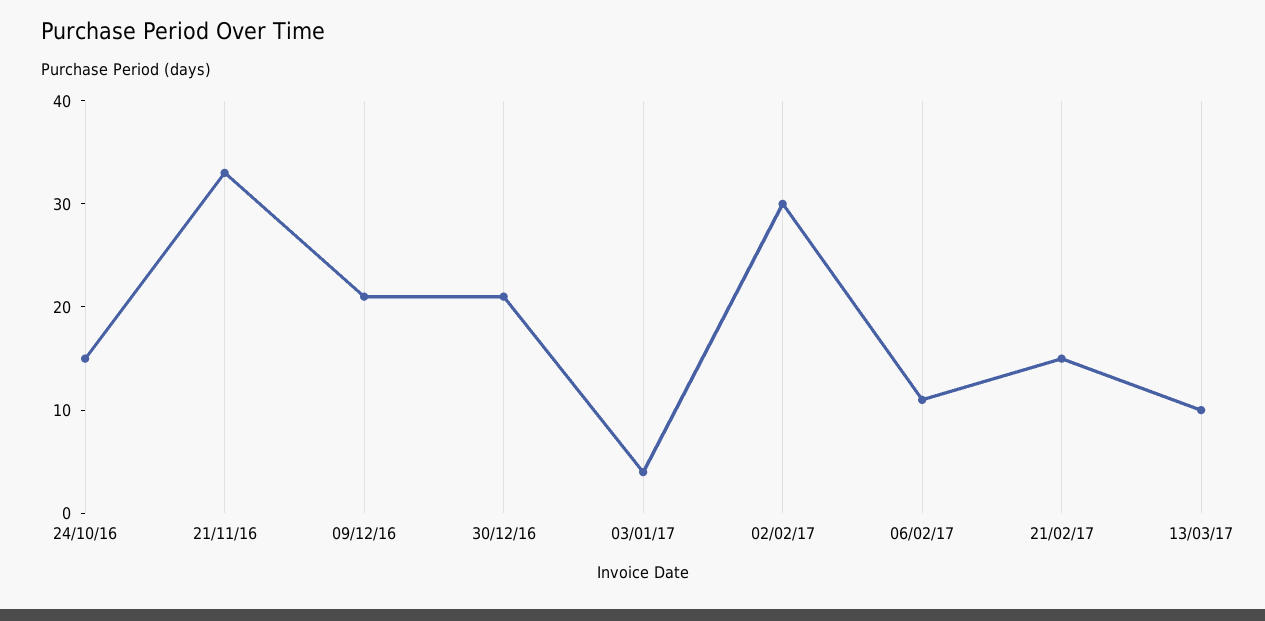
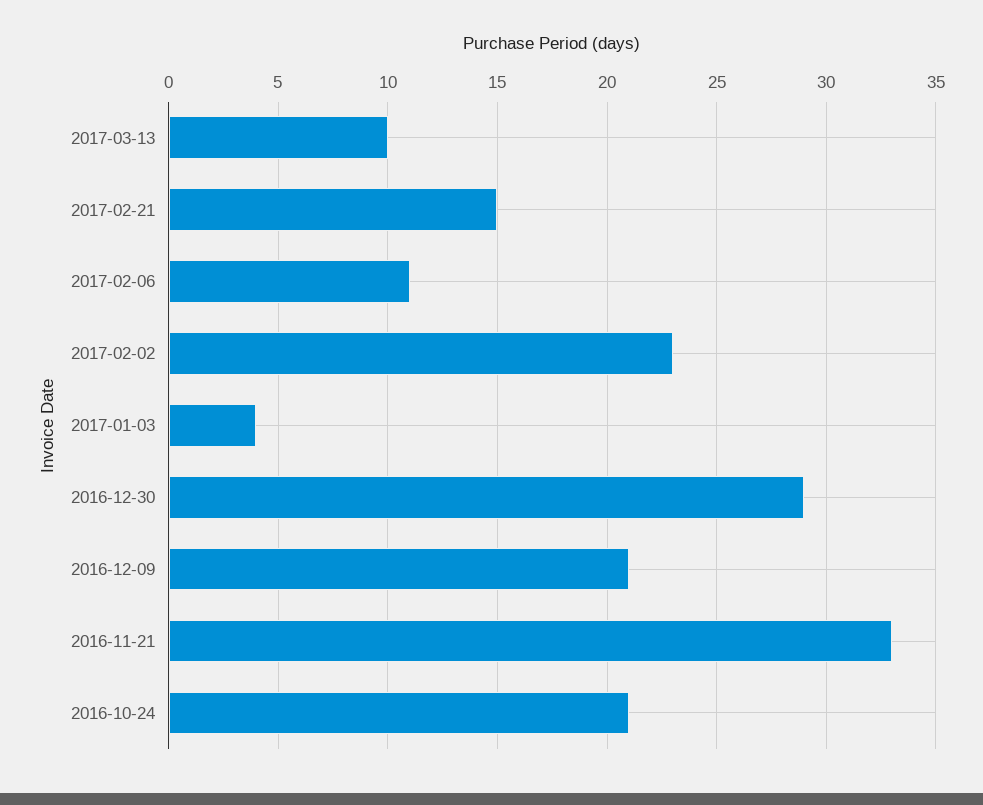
24/10/16: 15 -> 21
30/12/16: 21 -> 29
02/02/17: 30 -> 23

